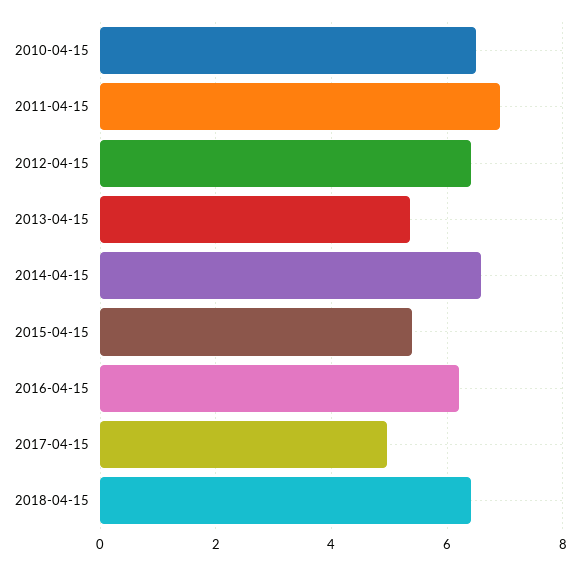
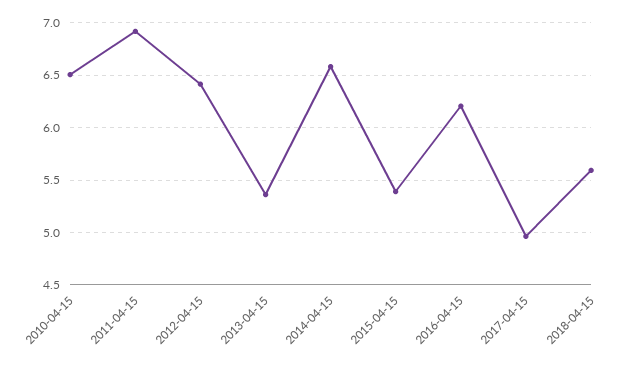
2018-04-15: 6.4 -> 5.6

